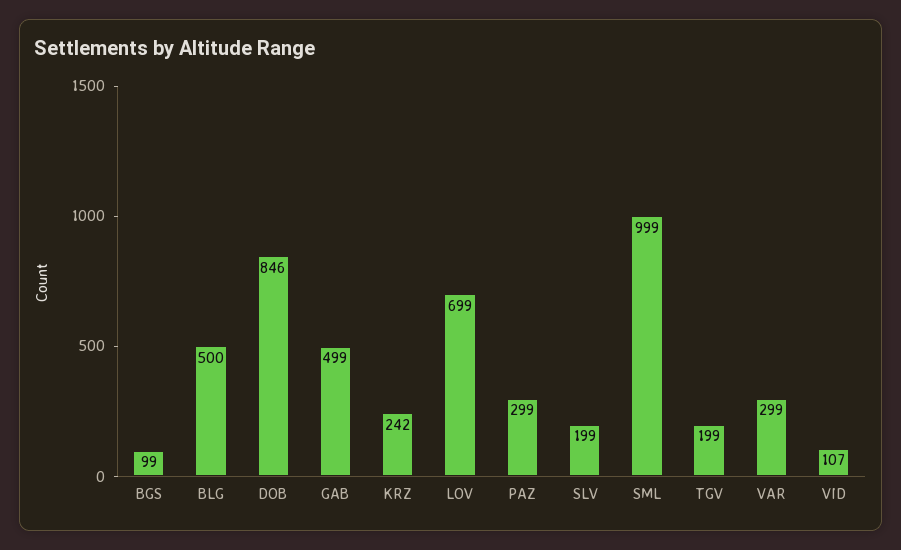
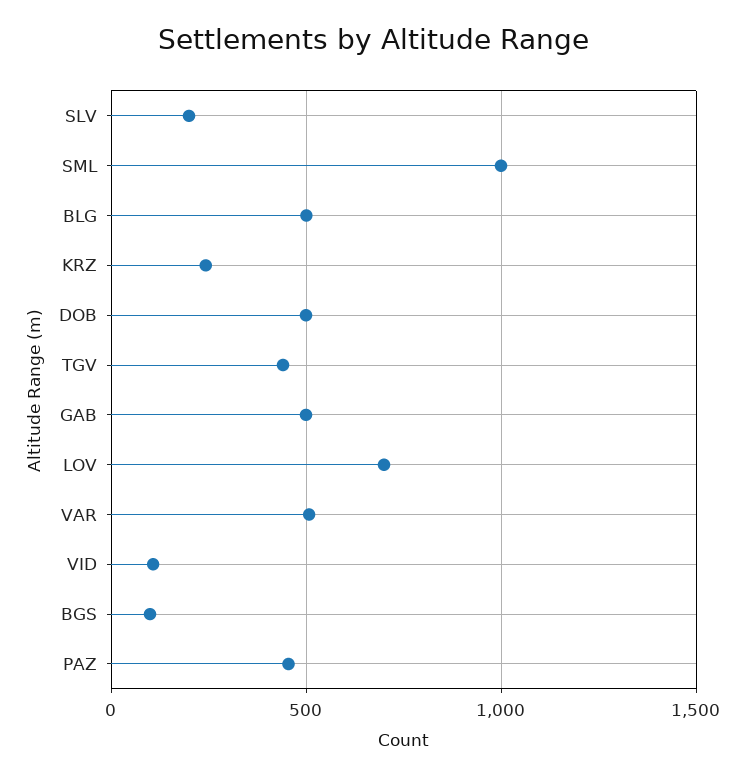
DOB: 846 -> 500
PAZ: 299 -> 450
TGV: 199 -> 450
VAR: 299 -> 500

